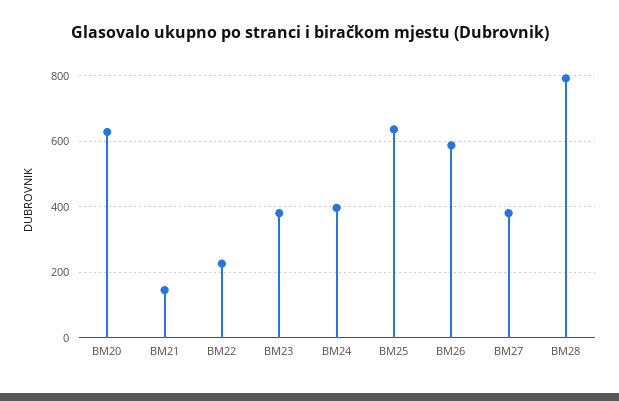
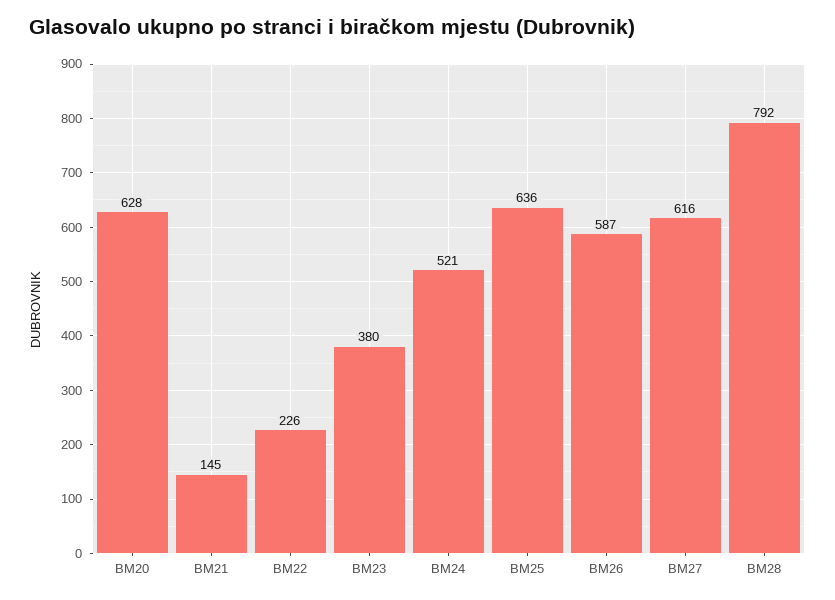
BM24: 400 -> 521
BM27: 380 -> 616

